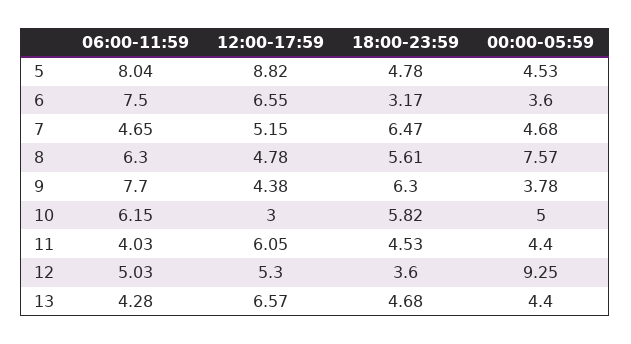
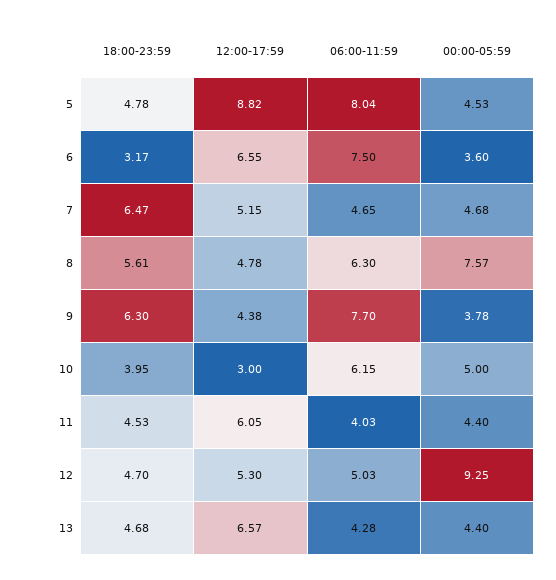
18:00-23:59, 10: 5.82 -> 3.95
18:00-23:59, 12: 3.6 -> 4.7

